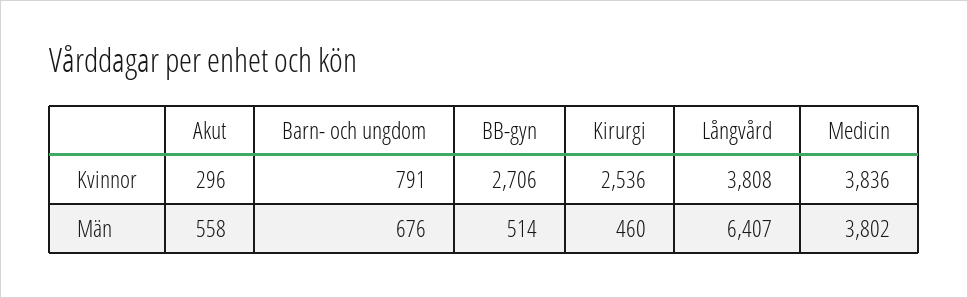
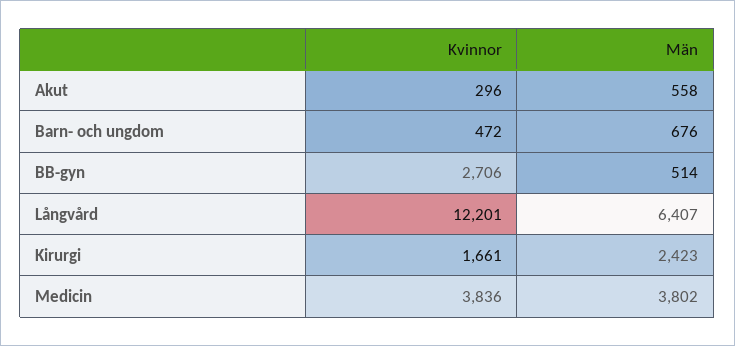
Barn- och ungdom, Kvinnor: 791 -> 472
Kirurgi, Kvinnor: 2536 -> 1661
Långvård, Kvinnor: 3808 -> 12201
Kirurgi, Män: 460 -> 2423

